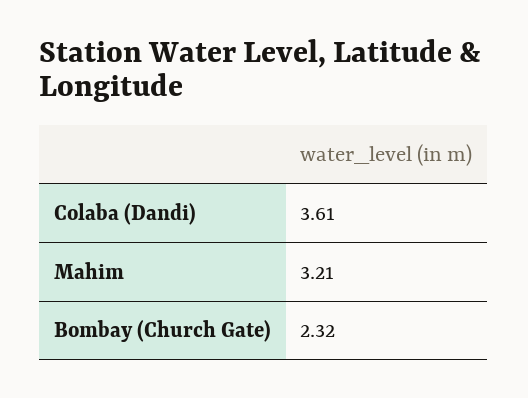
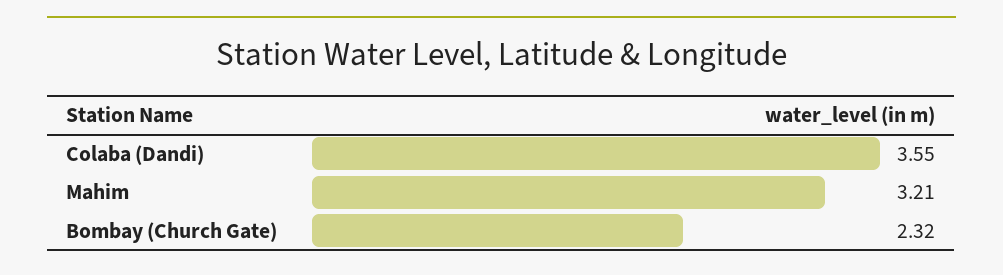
Colaba (Dandi): 3.61 -> 3.55

